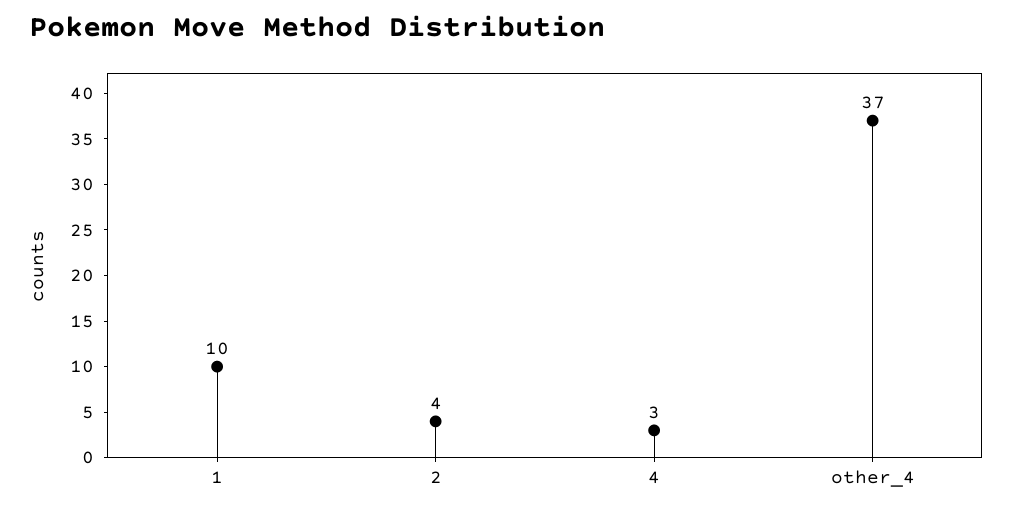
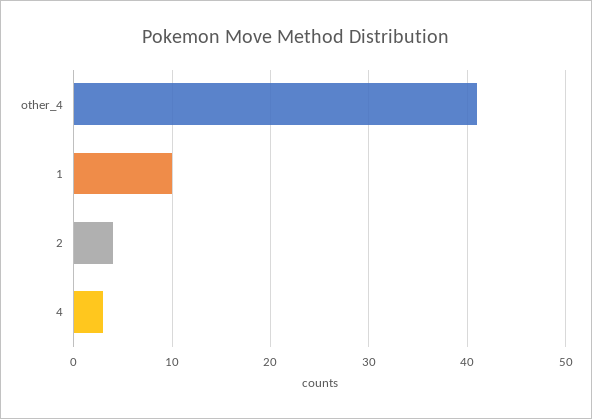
other_4: 37 -> 41

